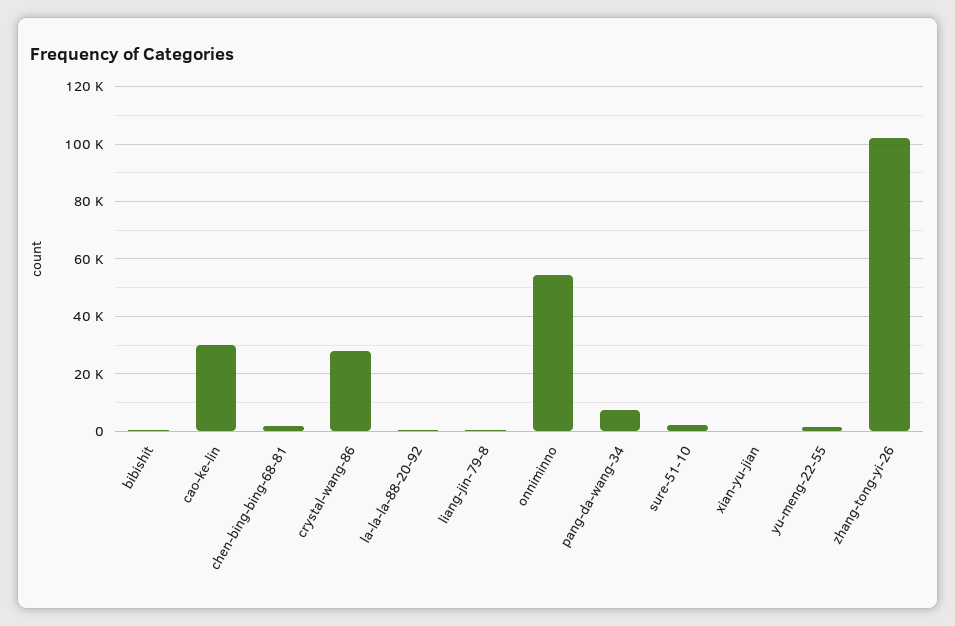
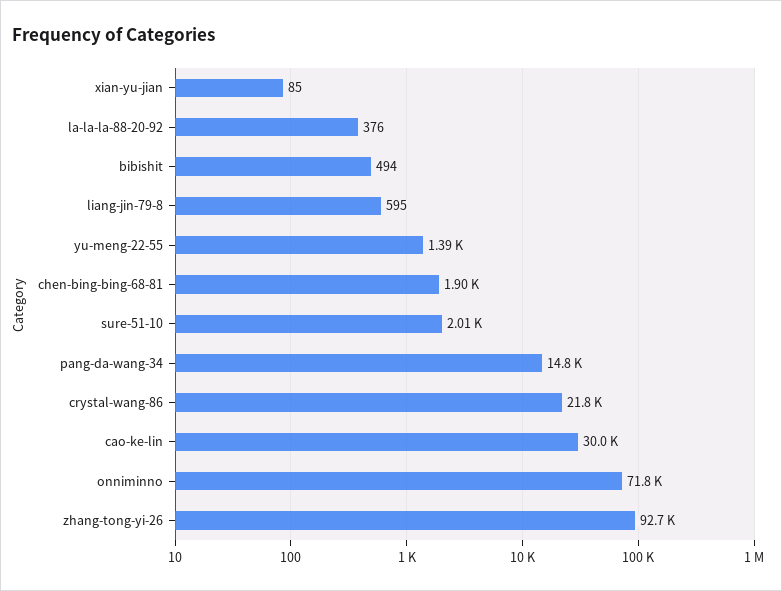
crystal-wang-86: 27500 -> 21800
onniminno: 55000 -> 71800
pang-da-wang-34: 7500 -> 14800
zhang-tong-yi-26: 102500 -> 92700

